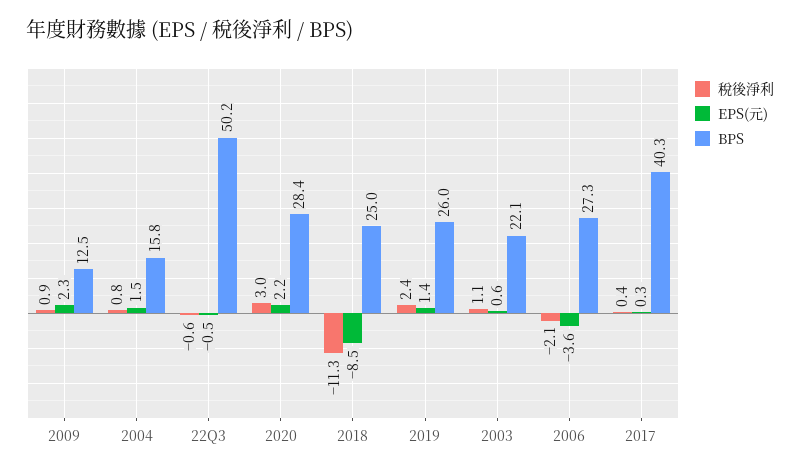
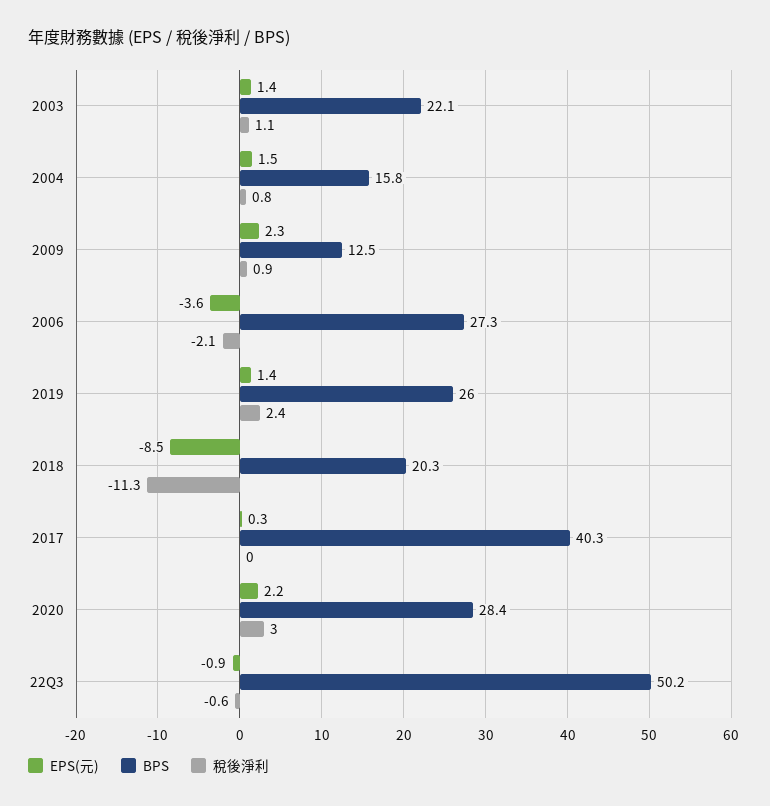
EPS(元), 22Q3: -0.5 -> -0.9
BPS, 2018: 25 -> 20.3
EPS(元), 2003: 0.6 -> 1.4
稅後淨利, 2017: 0.4 -> 0

